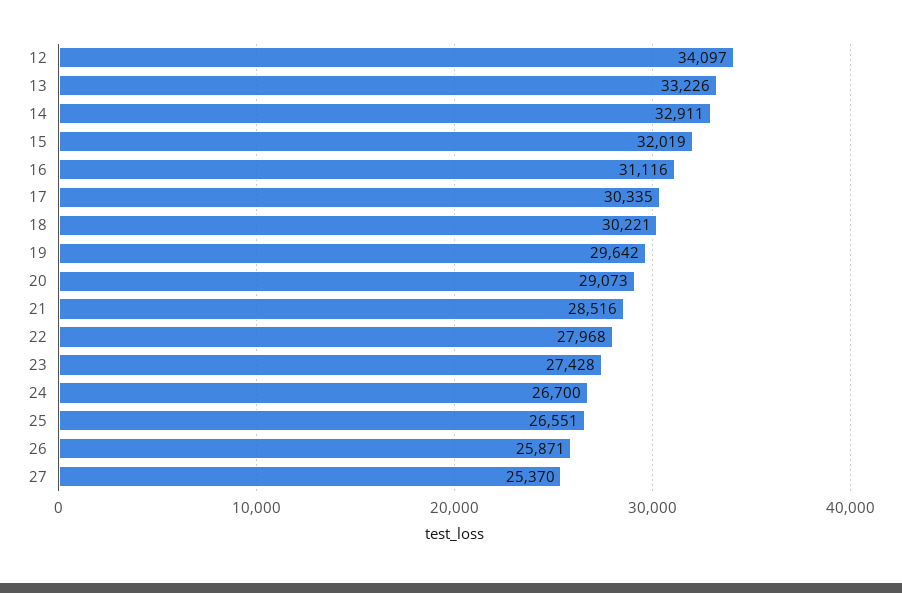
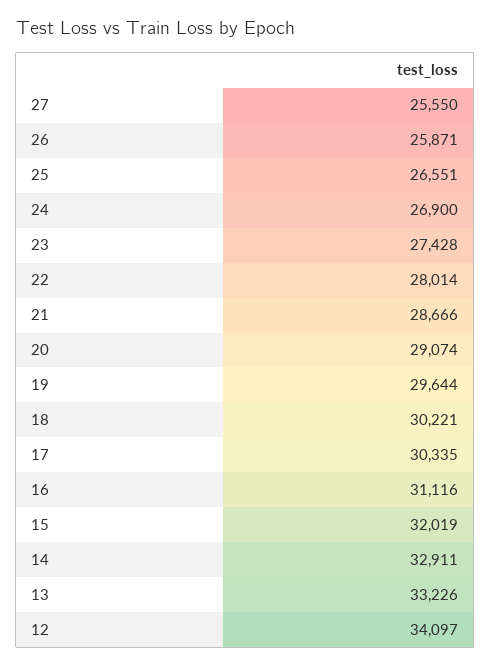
19: 29642 -> 29644
20: 29073 -> 29074
21: 28516 -> 28666
22: 27968 -> 28014
24: 26700 -> 26900
27: 25370 -> 25550

